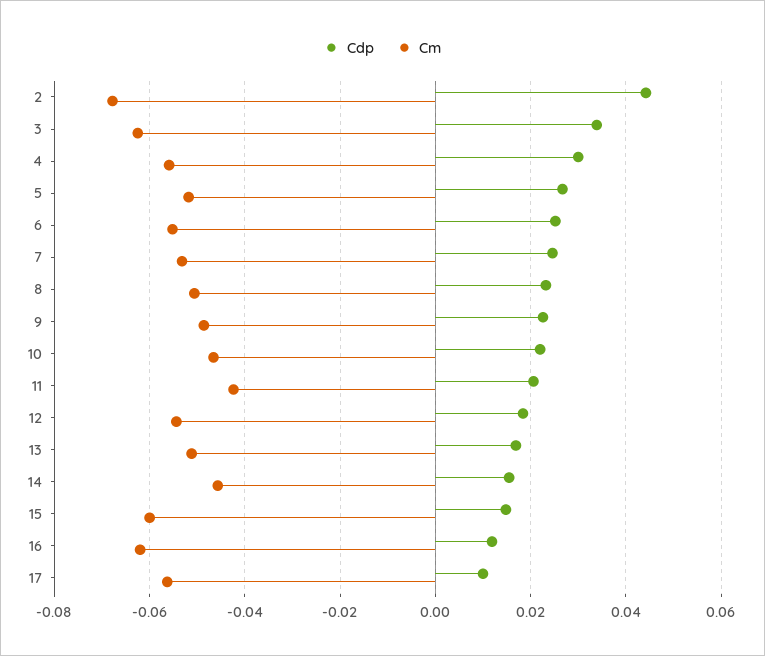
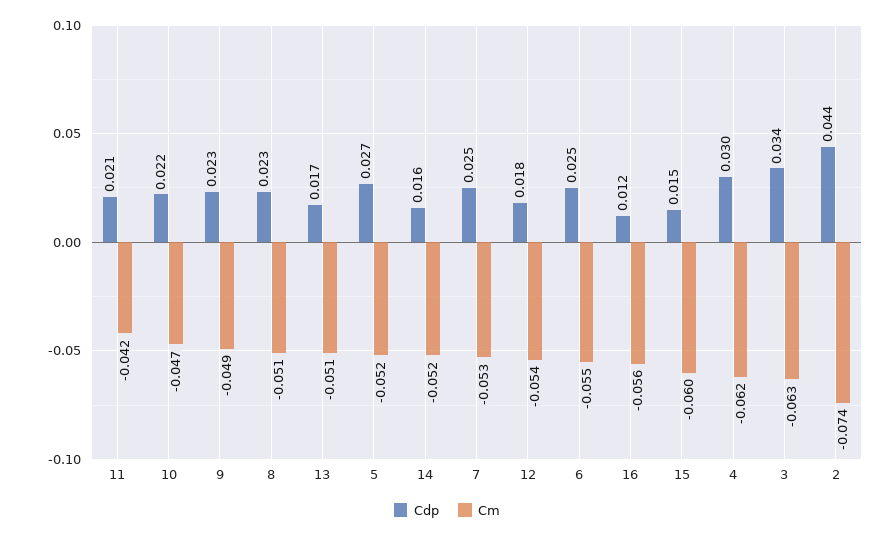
Cm, 2: -0.068 -> -0.074
Cm, 4: -0.056 -> -0.062
Cm, 14: -0.046 -> -0.052
Cm, 16: -0.062 -> -0.056
Cdp, 17: 0.01 -> none
Cm, 17: -0.056 -> none

